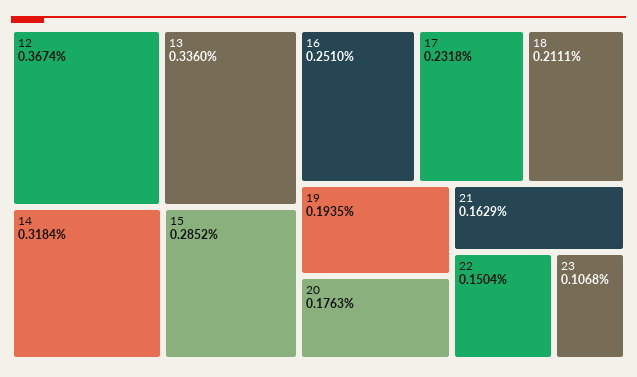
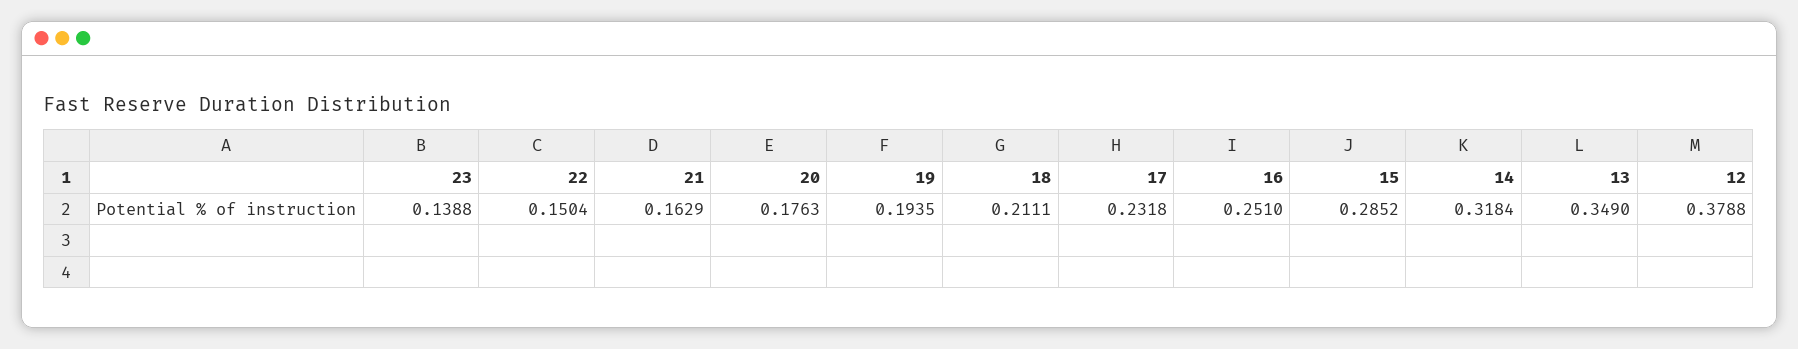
12: 0.3674 -> 0.3788
13: 0.336 -> 0.349
23: 0.1068 -> 0.1388

